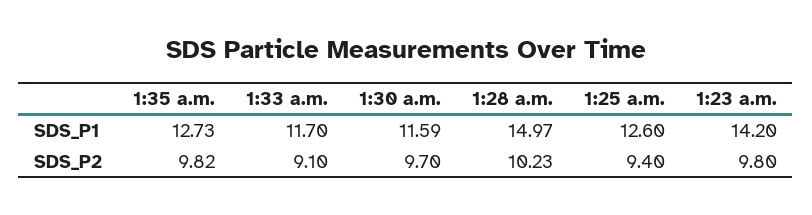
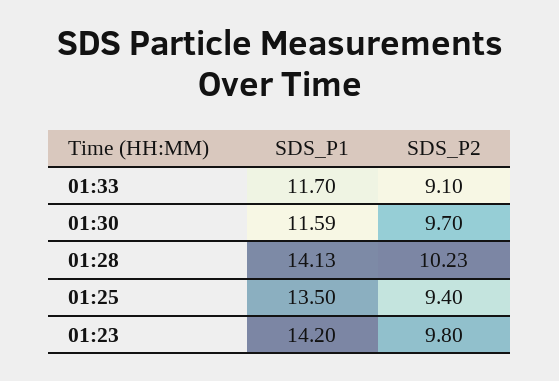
1:35 a.m., SDS_P1: 12.73 -> none
1:28 a.m., SDS_P1: 14.97 -> 14.13
1:25 a.m., SDS_P1: 12.6 -> 13.5
1:35 a.m., SDS_P2: 9.82 -> none

